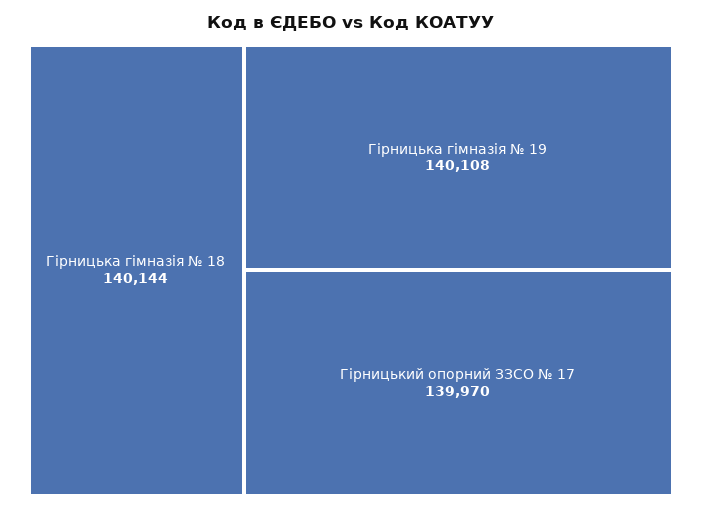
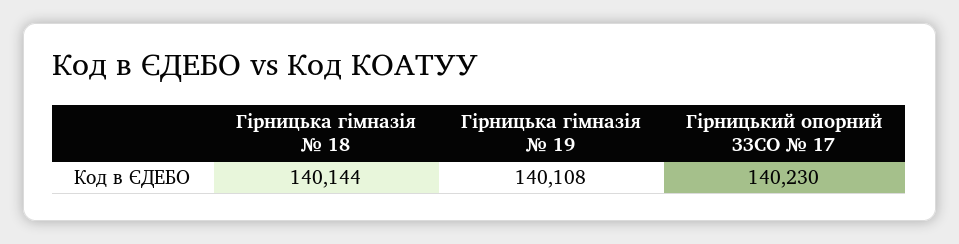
Гірницький опорний ЗЗСО № 17: 139970 -> 140230

